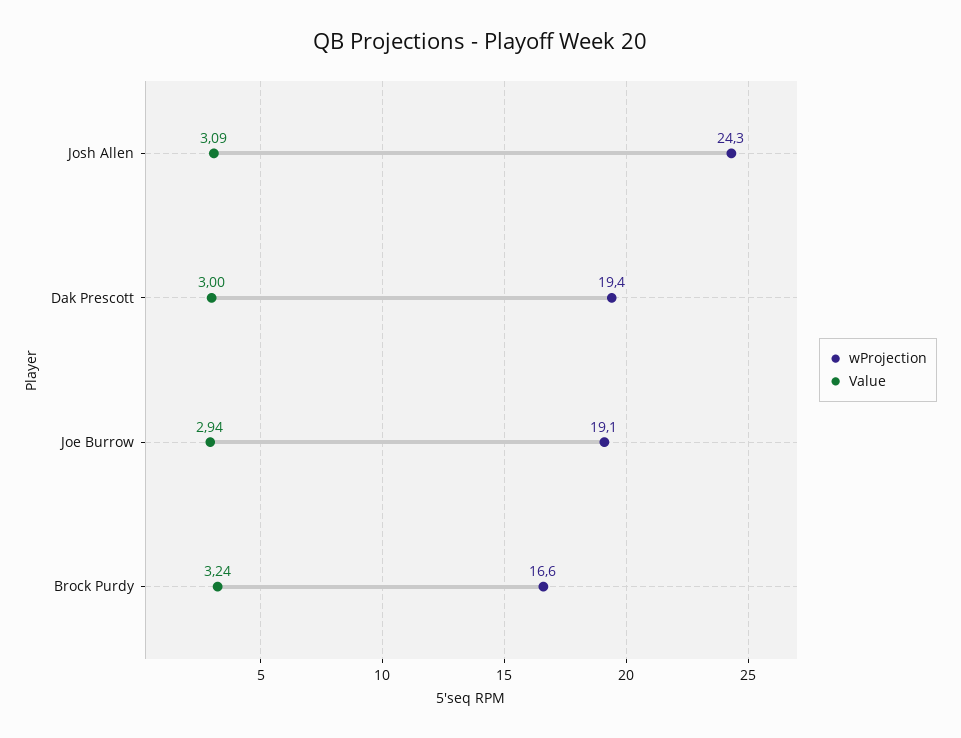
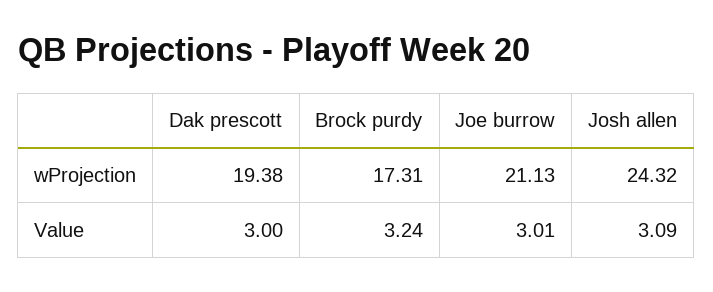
wProjection, Joe Burrow: 19.1 -> 21.13
Value, Joe Burrow: 2.94 -> 3.01
wProjection, Brock Purdy: 16.6 -> 17.31

